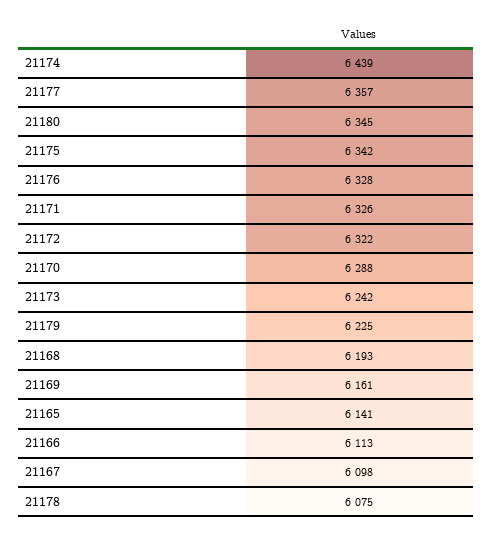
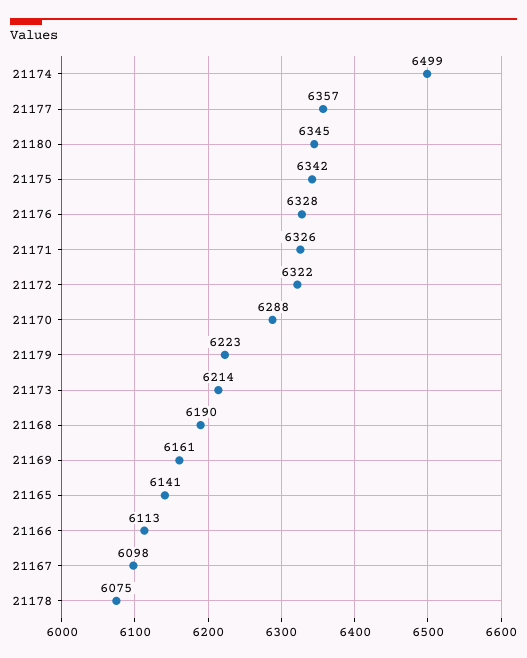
21174: 6439 -> 6499
21173: 6242 -> 6214
21179: 6225 -> 6223
21168: 6193 -> 6190

